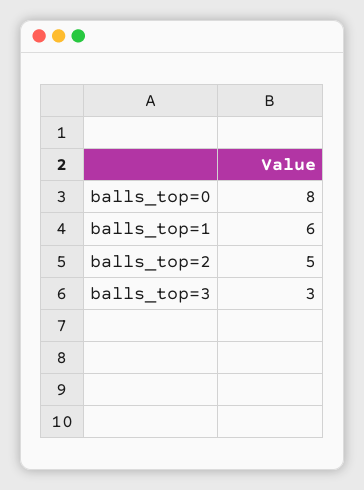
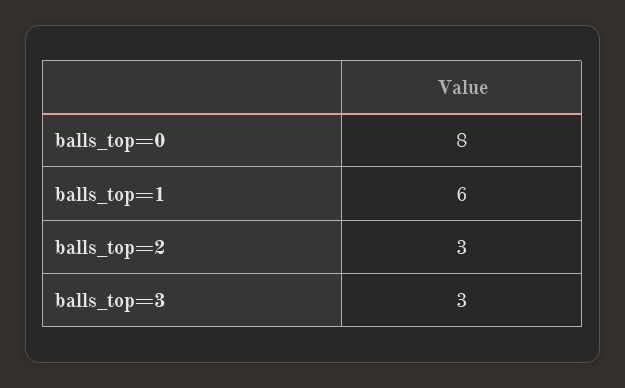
balls_top=2: 5 -> 3

